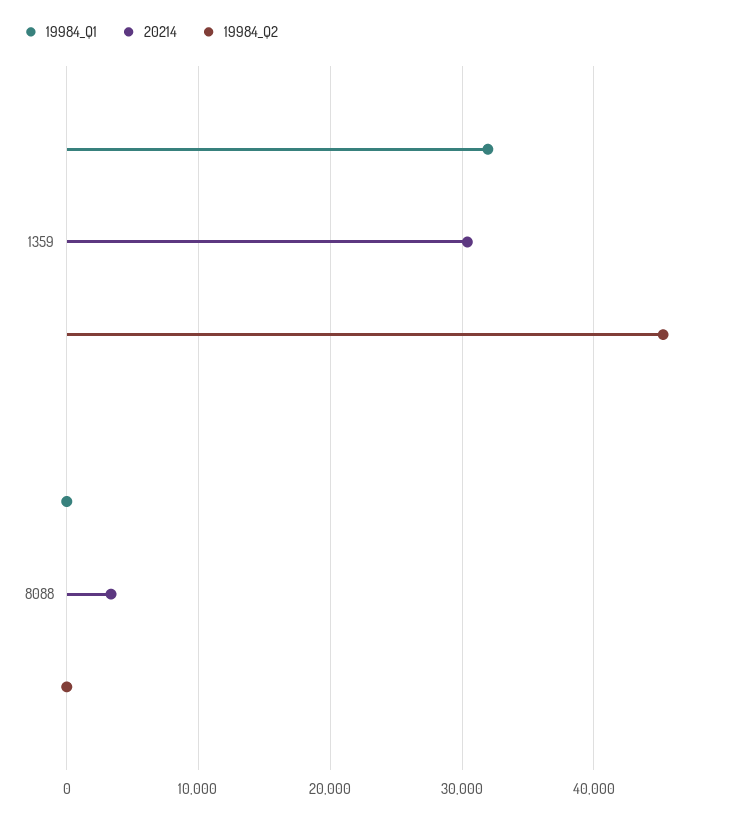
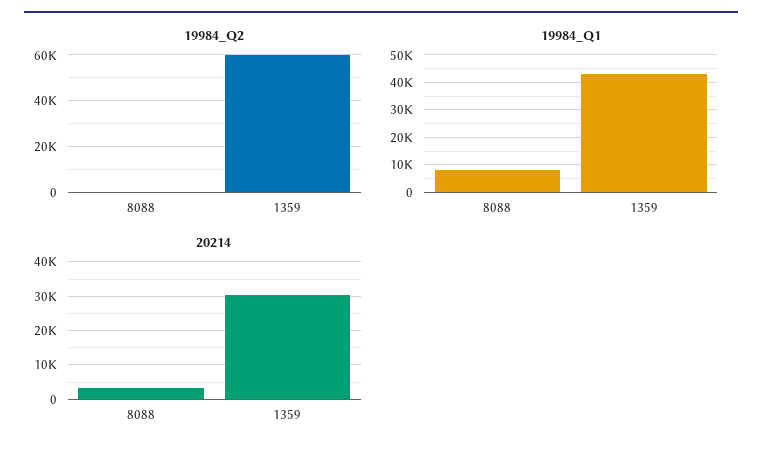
19984_Q1, 1359: 32000 -> 42500
19984_Q2, 1359: 45000 -> 60000
19984_Q1, 8088: 0 -> 7500

